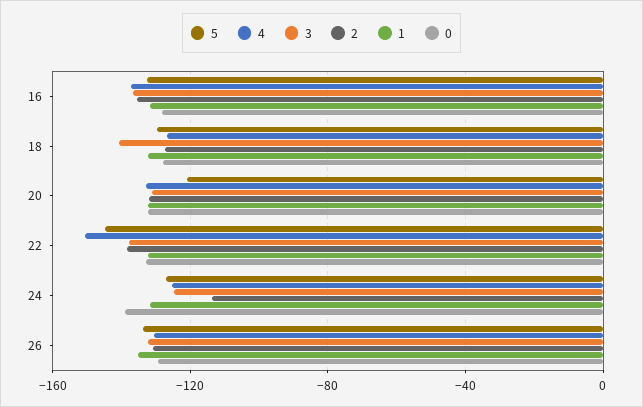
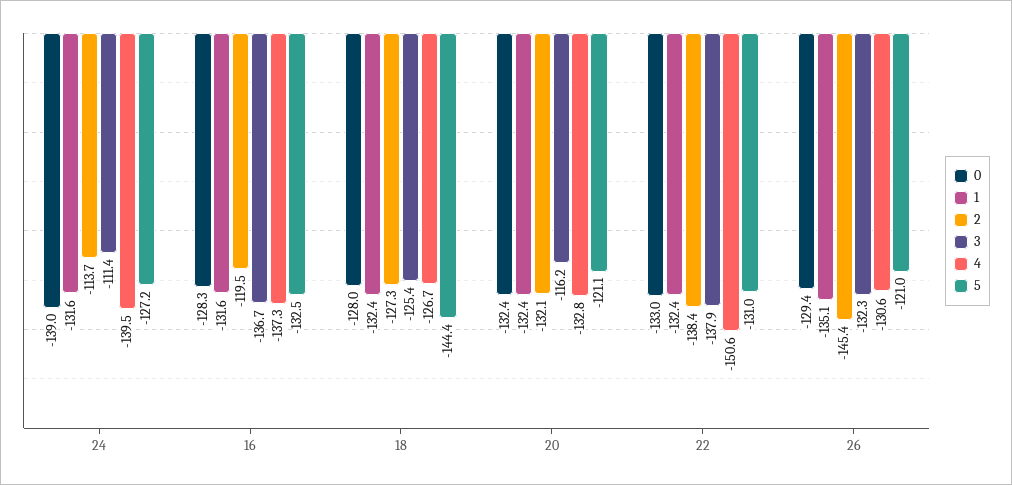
2, 16: -135 -> -119.5
5, 18: -130 -> -144.4
3, 18: -140 -> -125.4
3, 20: -130 -> -116.2
5, 22: -145 -> -131
4, 24: -125 -> -139.5
3, 24: -125 -> -111.4
5, 26: -135 -> -121
2, 26: -130 -> -145.4

